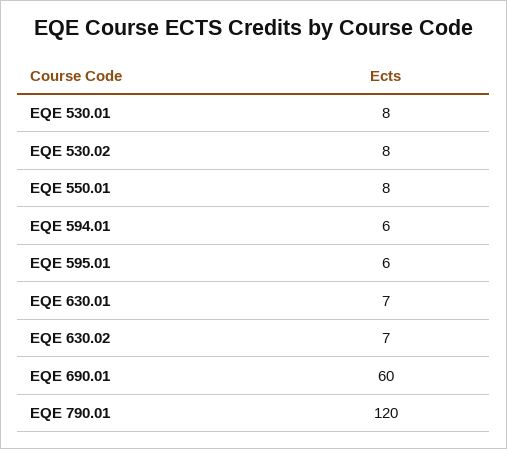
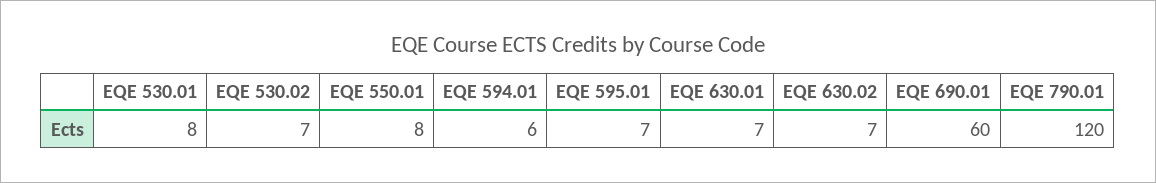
EQE 530.02: 8 -> 7
EQE 595.01: 6 -> 7

